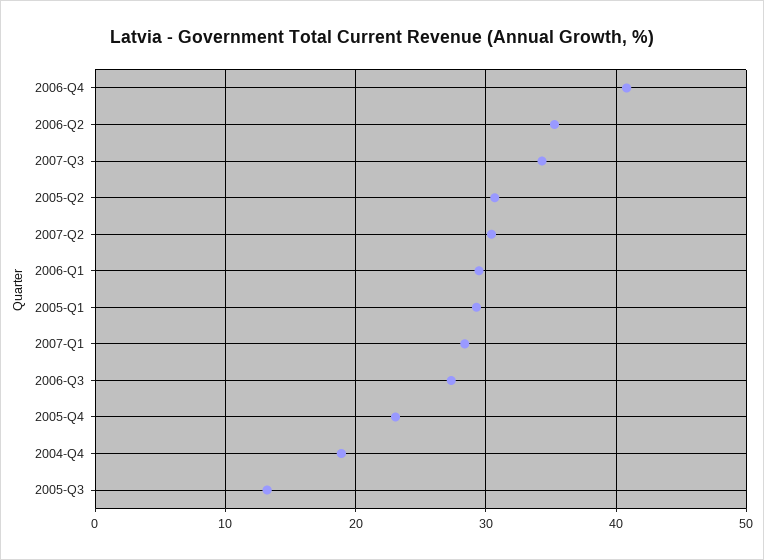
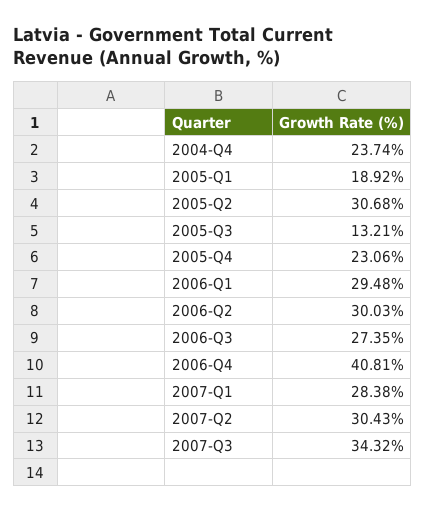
2006-Q2: 35 -> 30.03
2005-Q1: 29 -> 18.92
2004-Q4: 19 -> 23.74

